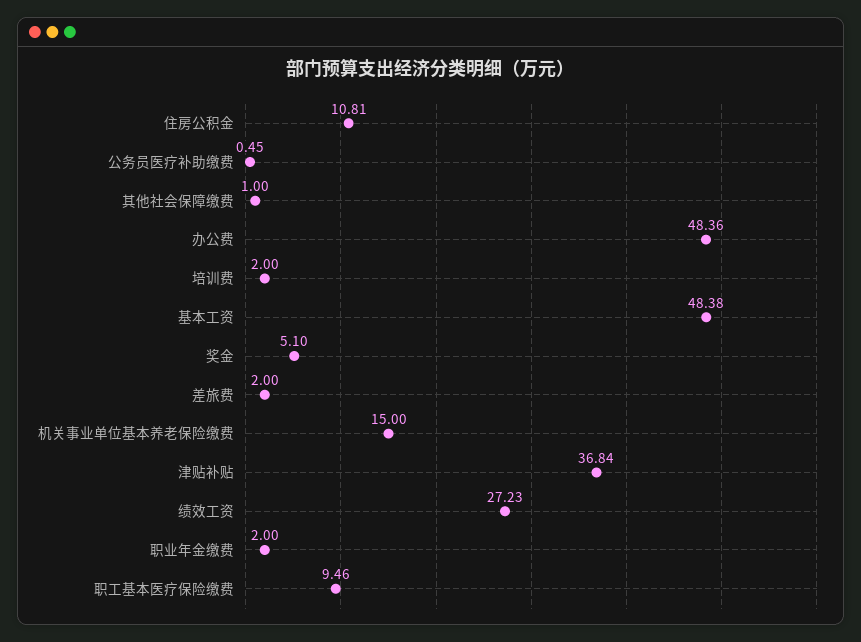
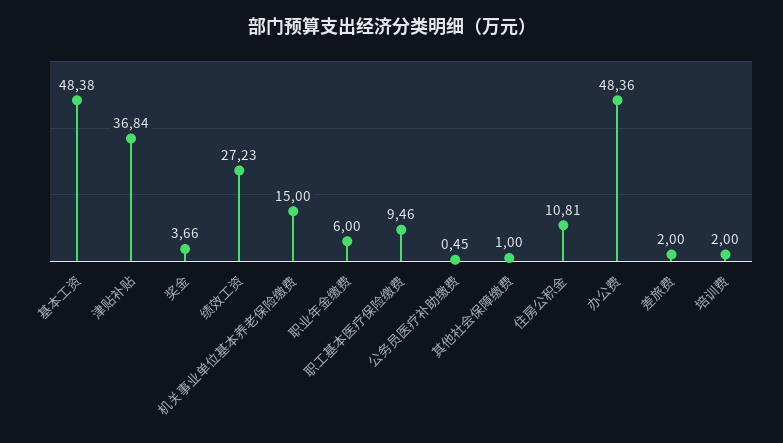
奖金: 5.1 -> 3.66
职业年金缴费: 2 -> 6

